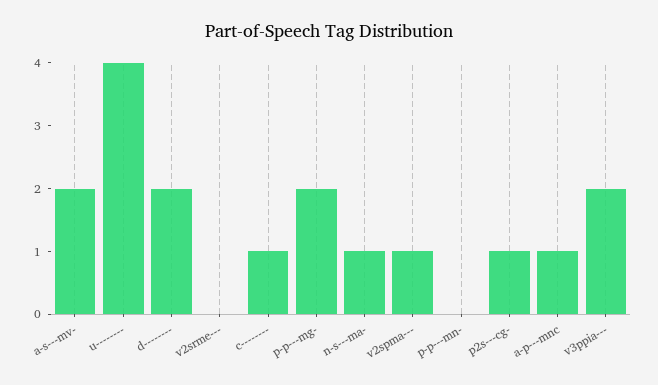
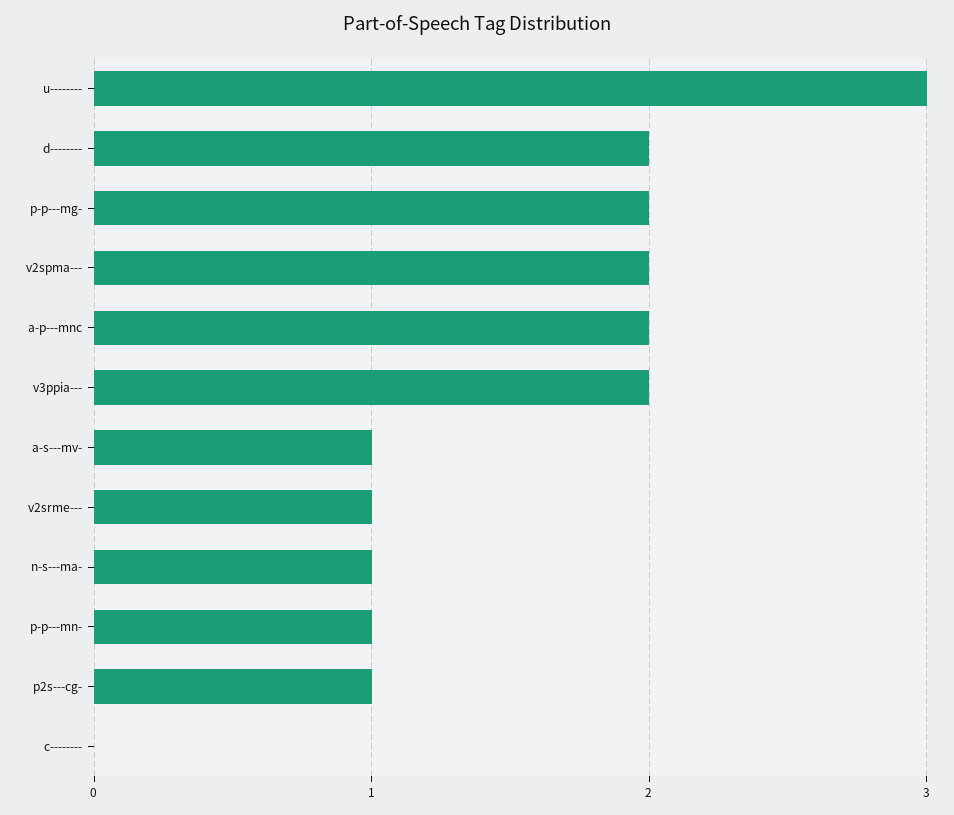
a-s---mv-: 2 -> 1
u--------: 4 -> 3
v2srme---: 0 -> 1
c--------: 1 -> 0
v2spma---: 1 -> 2
p-p---mn-: 0 -> 1
a-p---mnc: 1 -> 2

